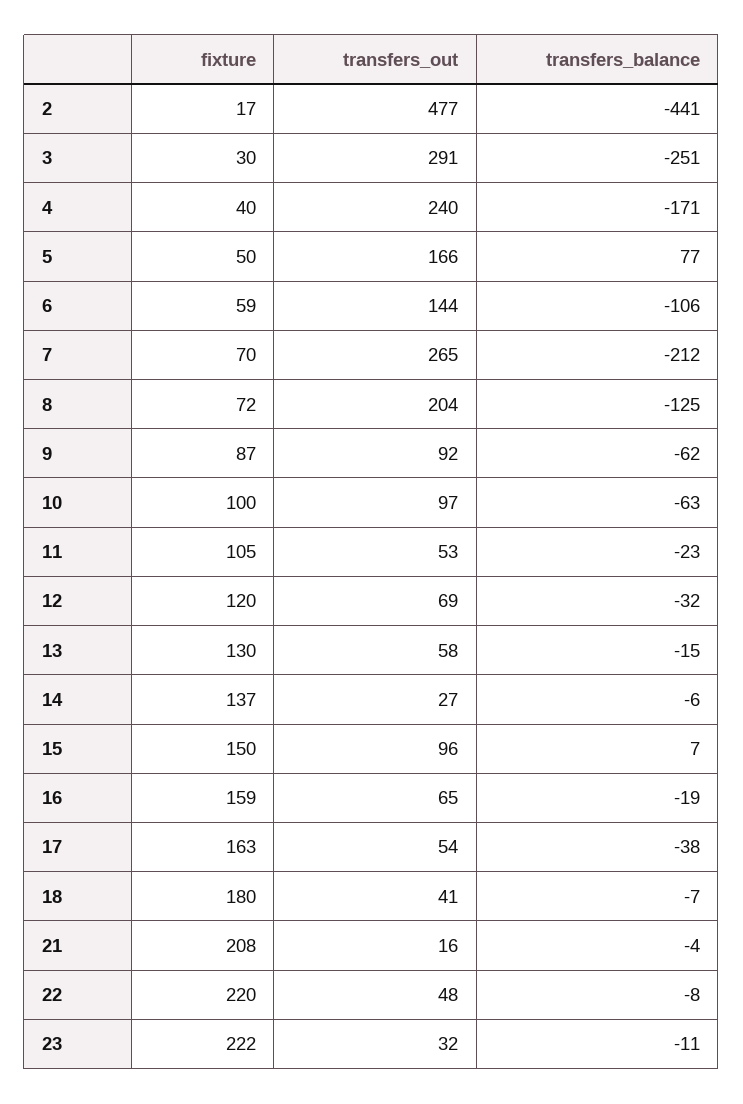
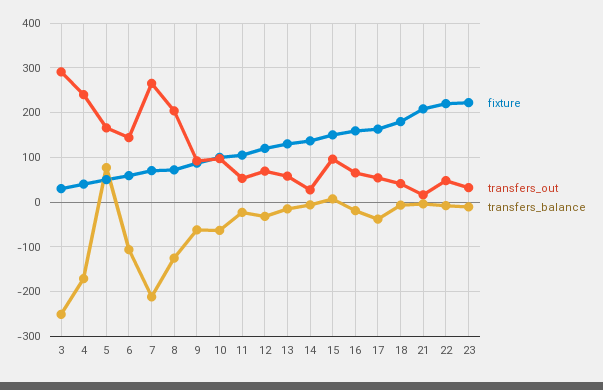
fixture, 2: 17 -> none
transfers_out, 2: 477 -> none
transfers_balance, 2: -441 -> none

